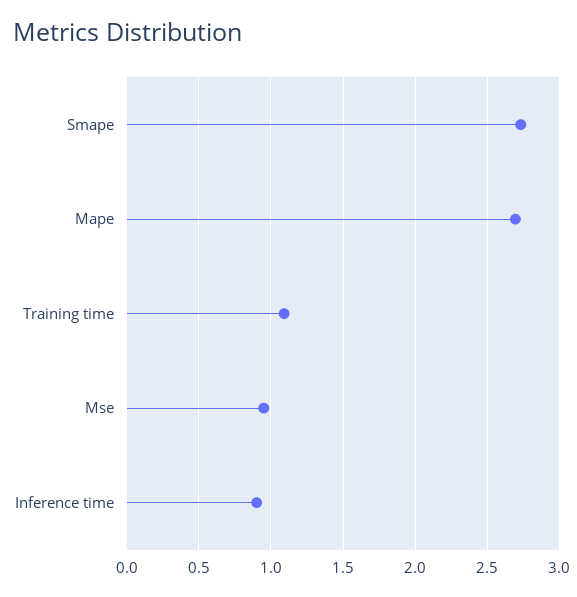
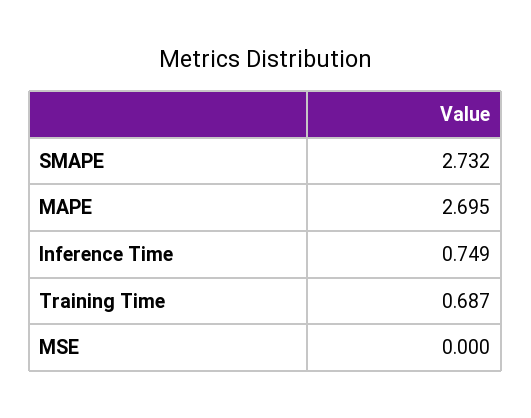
Training time: 1.1 -> 0.687
Mse: 0.95 -> 0
Inference time: 0.9 -> 0.749

